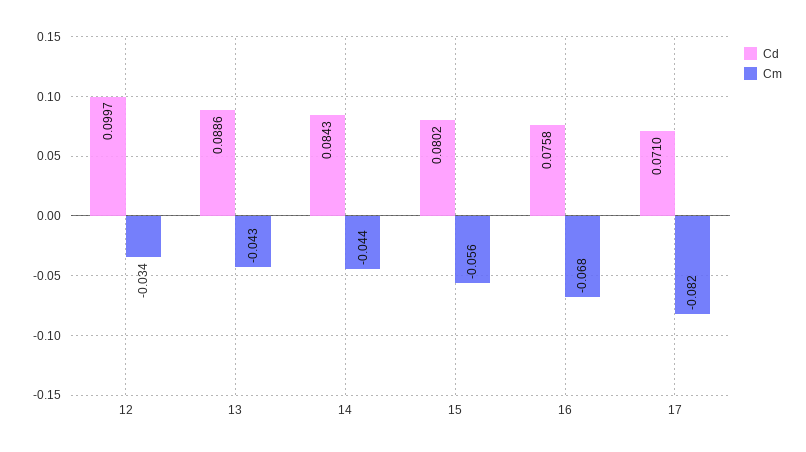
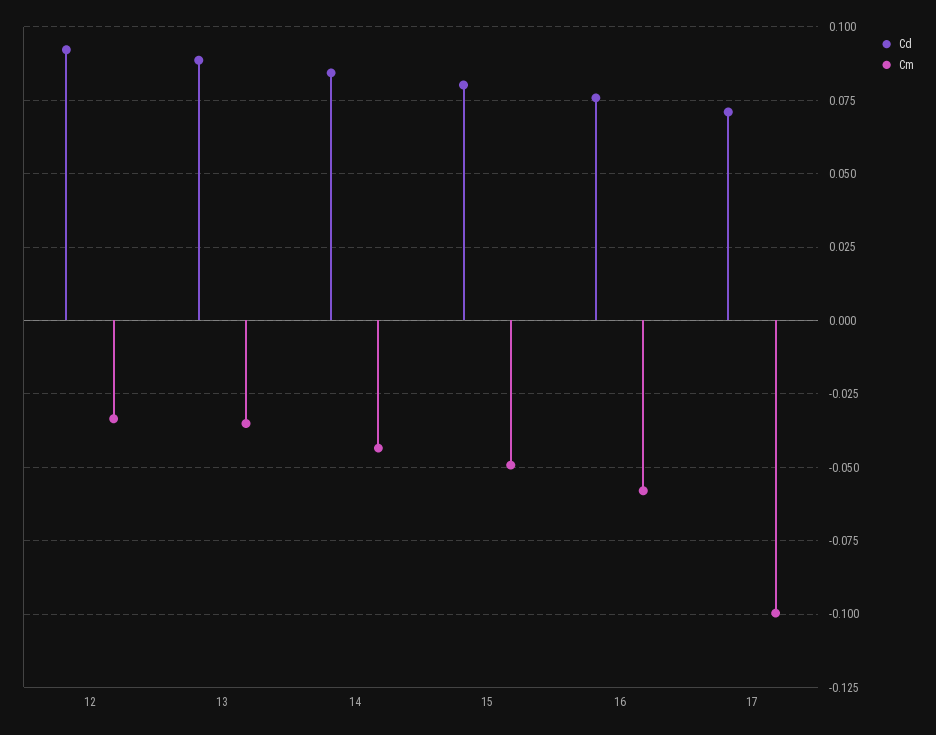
Cd, 12: 0.0997 -> 0.0925
Cm, 13: -0.043 -> -0.035
Cm, 15: -0.056 -> -0.05
Cm, 16: -0.068 -> -0.0575
Cm, 17: -0.082 -> -0.1

